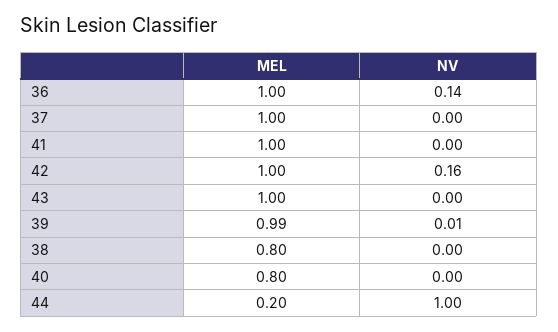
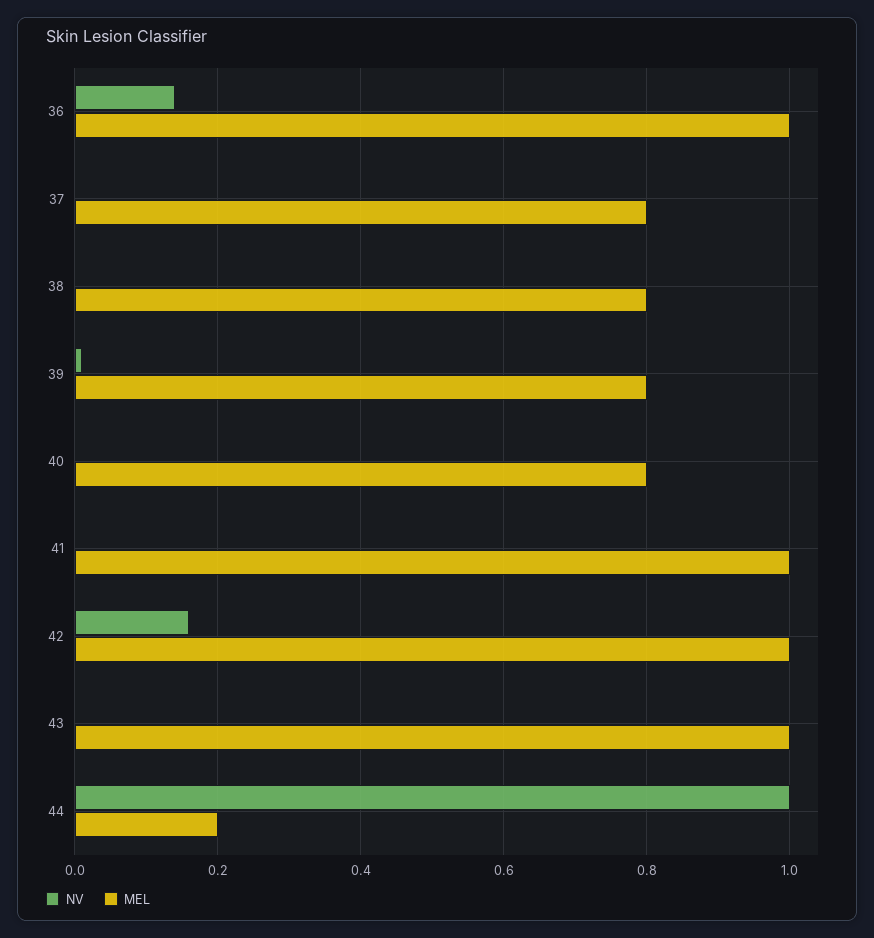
MEL, 37: 1 -> 0.8
MEL, 39: 0.99 -> 0.8

